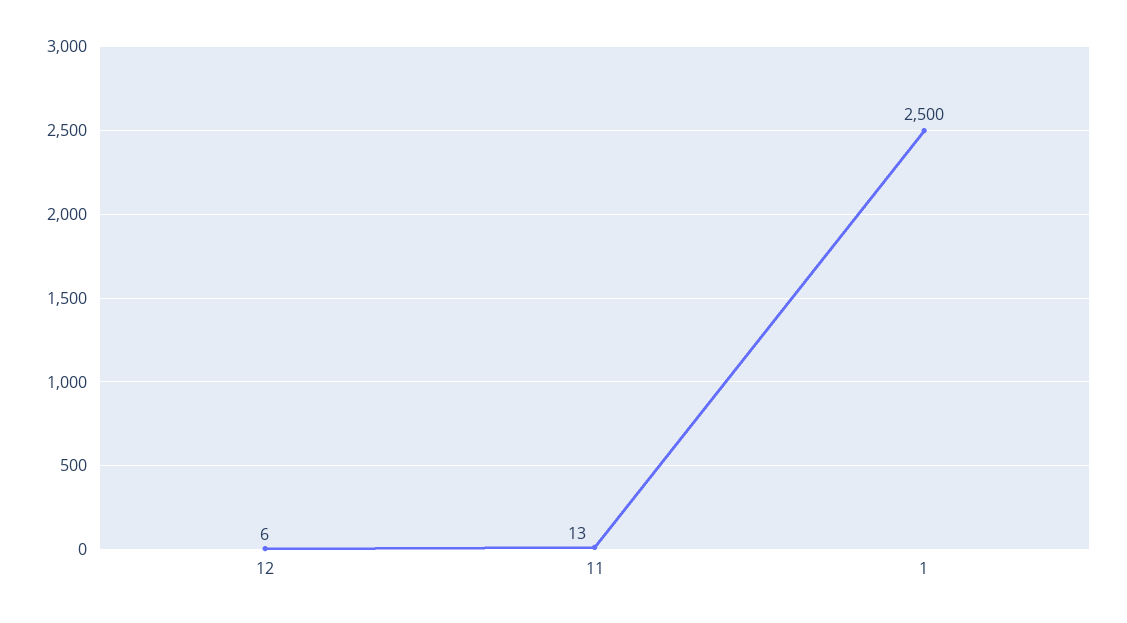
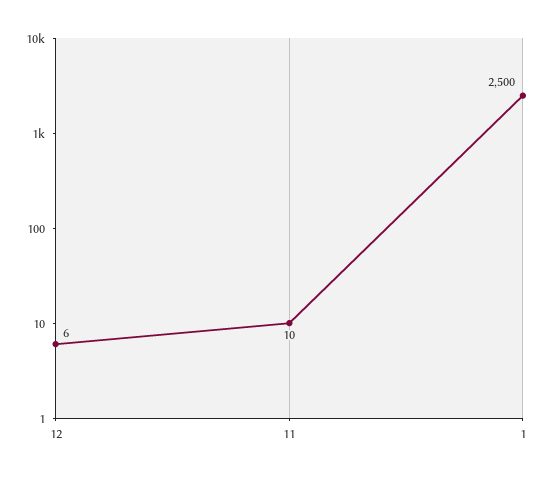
11: 13 -> 10

